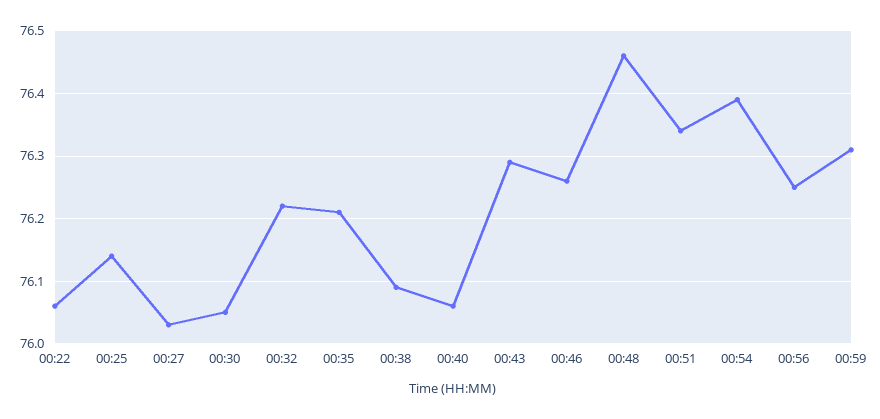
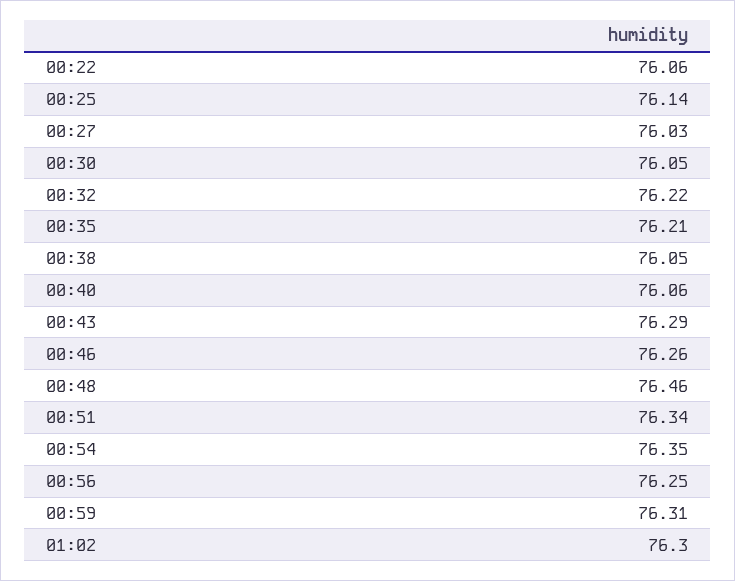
00:38: 76.09 -> 76.05
00:54: 76.39 -> 76.35
01:02: none -> 76.3

